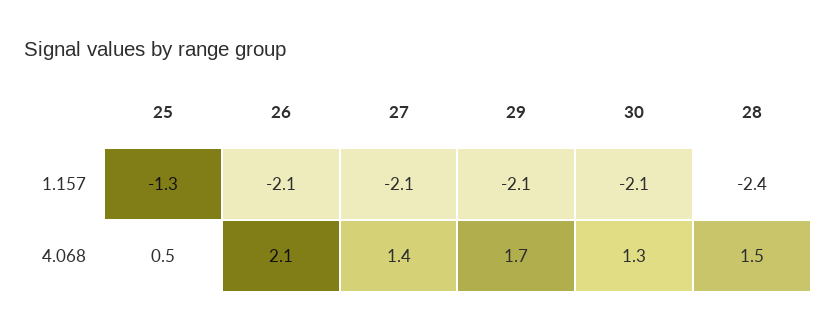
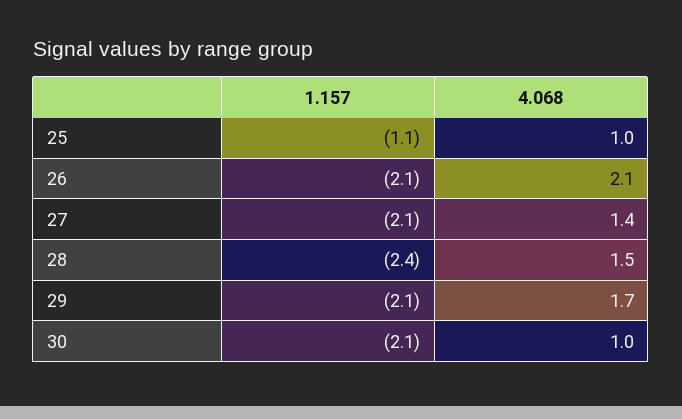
25, 1.157: -1.3 -> -1.1
25, 4.068: 0.5 -> 1
30, 4.068: 1.3 -> 1

